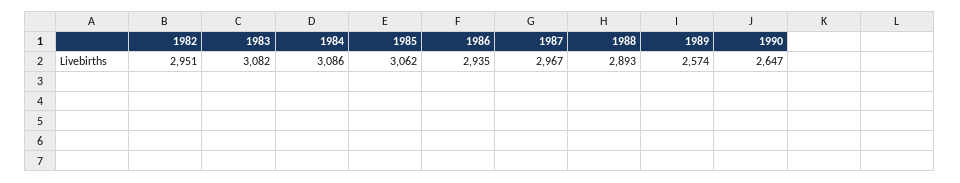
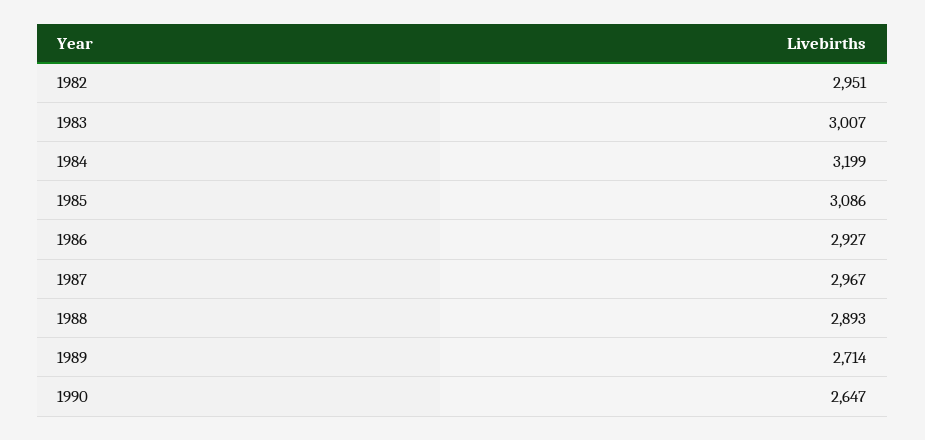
1983: 3082 -> 3007
1984: 3086 -> 3199
1985: 3062 -> 3086
1986: 2935 -> 2927
1989: 2574 -> 2714

